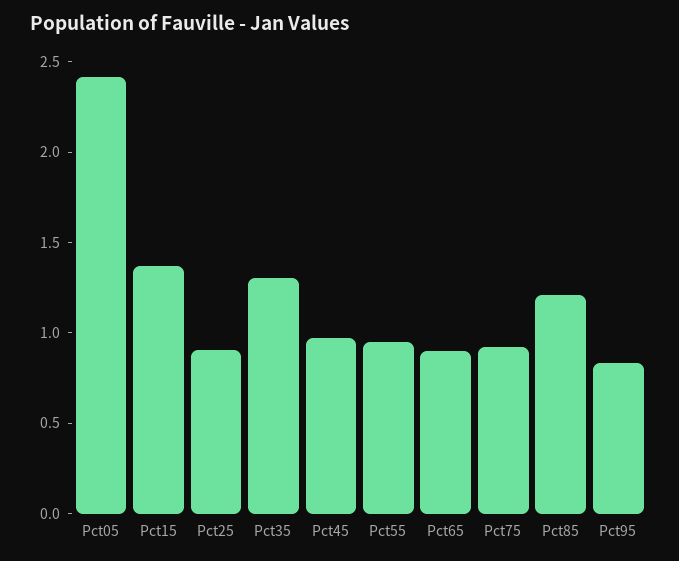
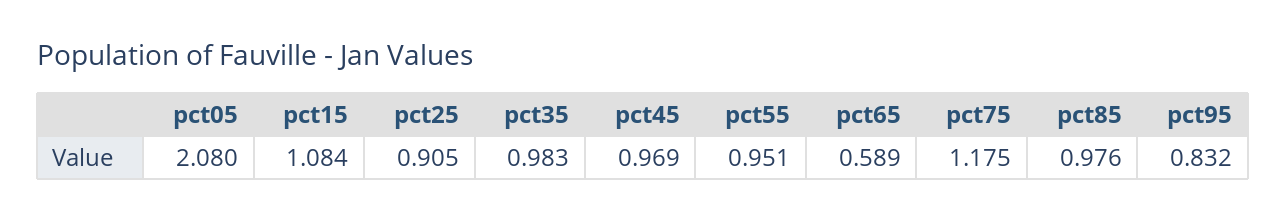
Pct05: 2.4 -> 2.08
Pct15: 1.4 -> 1.084
Pct35: 1.3 -> 0.983
Pct65: 0.9 -> 0.589
Pct75: 0.9 -> 1.175
Pct85: 1.2 -> 0.976

